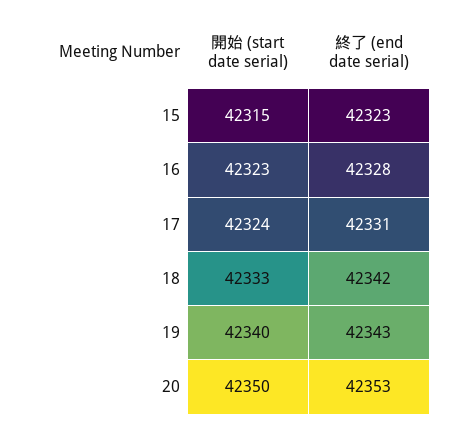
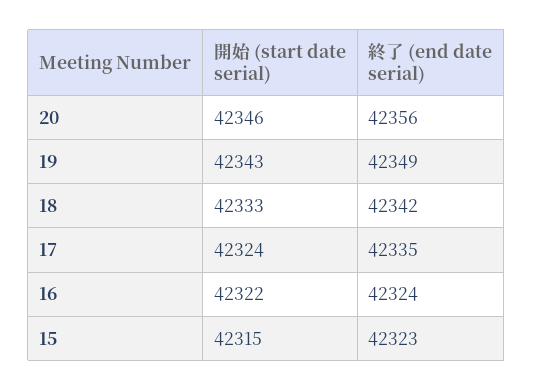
開始 (start date serial), 16: 42323 -> 42322
終了 (end date serial), 16: 42328 -> 42324
終了 (end date serial), 17: 42331 -> 42335
開始 (start date serial), 19: 42340 -> 42343
終了 (end date serial), 19: 42343 -> 42349
開始 (start date serial), 20: 42350 -> 42346
終了 (end date serial), 20: 42353 -> 42356

